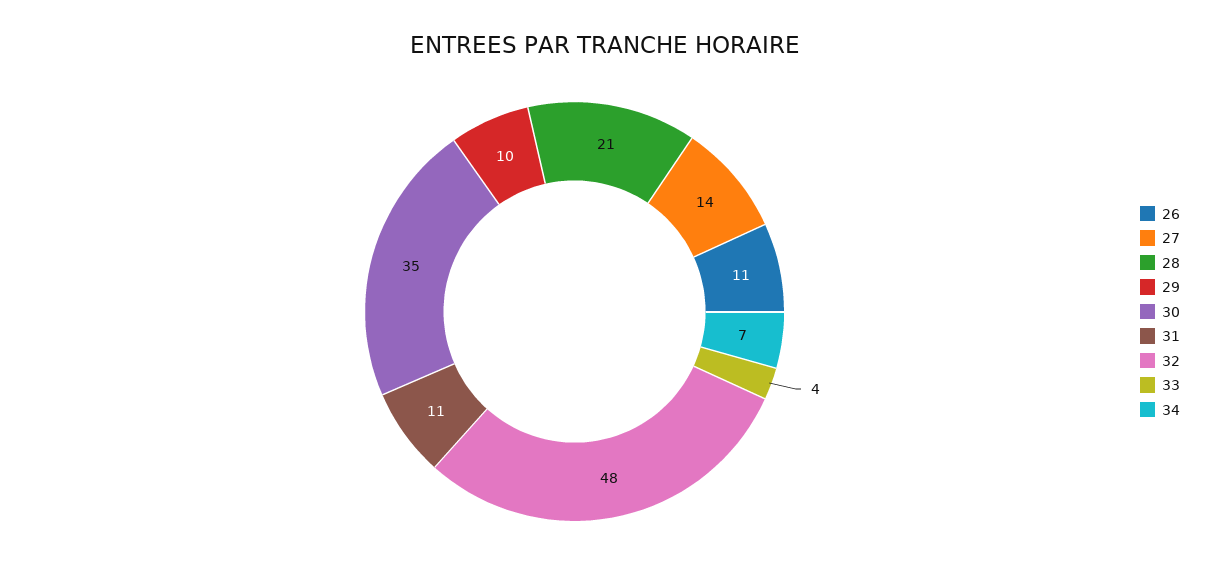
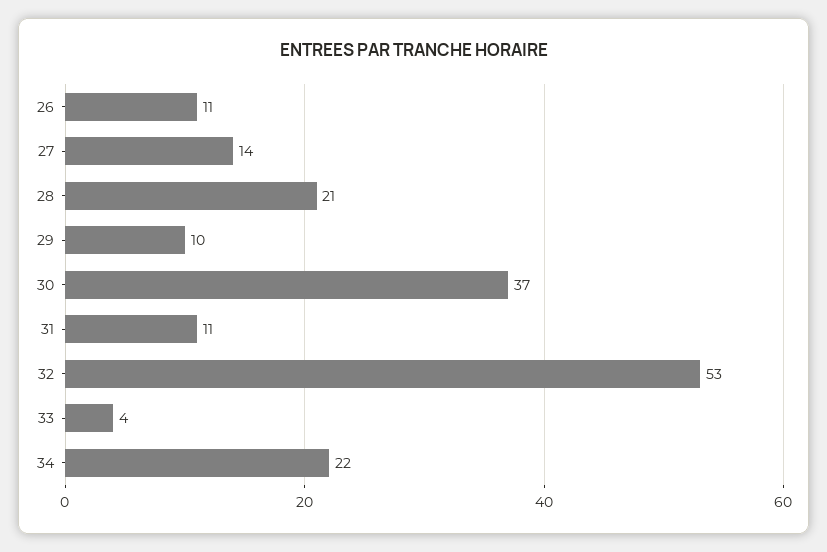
30: 35 -> 37
32: 48 -> 53
34: 7 -> 22

